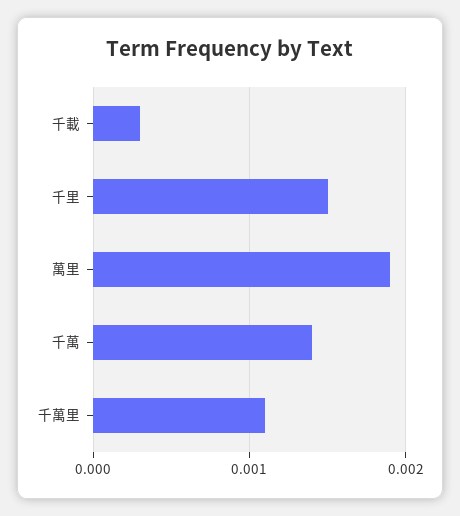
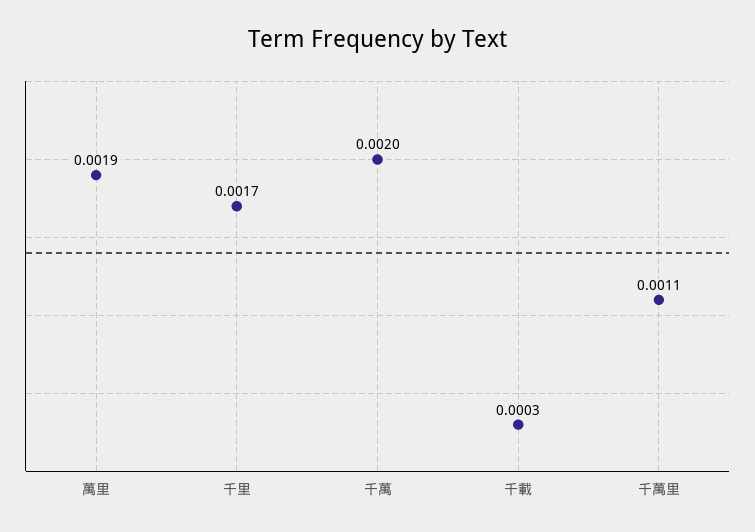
千里: 0.0015 -> 0.0017
千萬: 0.0014 -> 0.002

